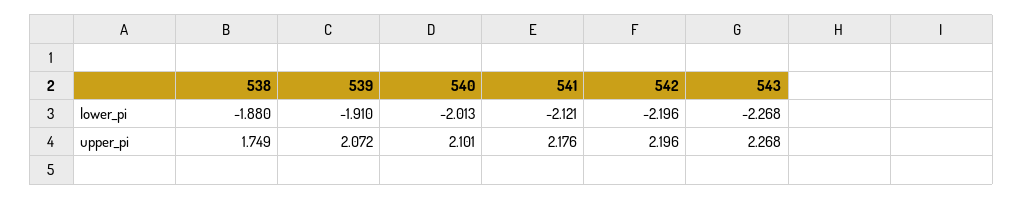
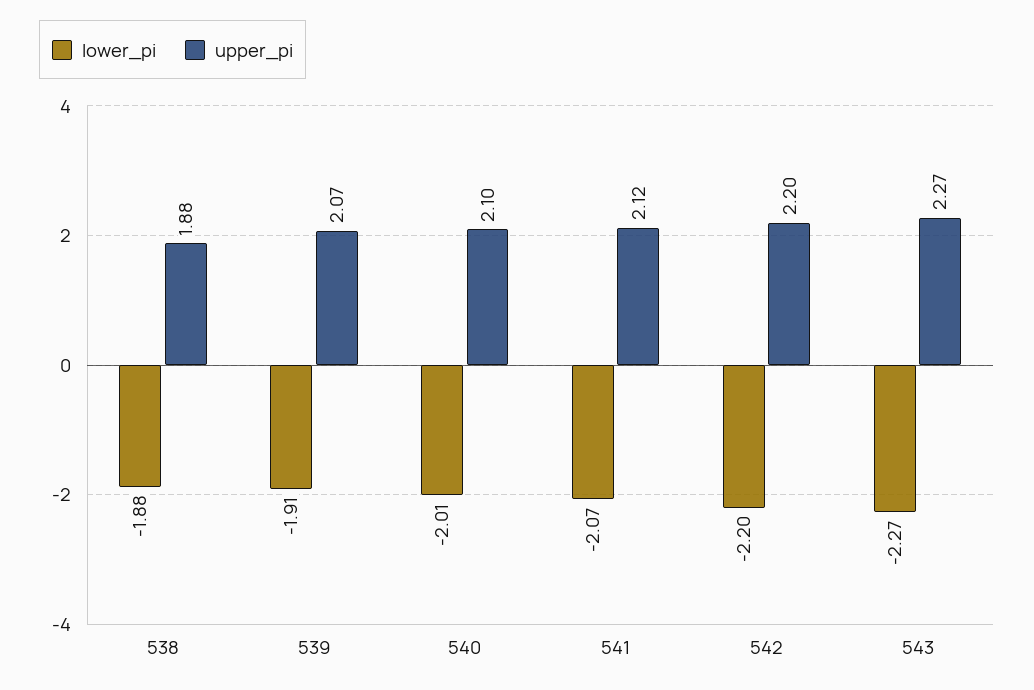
lower_pi, 541: -2.121 -> -2.07
upper_pi, 538: 1.749 -> 1.88
upper_pi, 541: 2.176 -> 2.12

